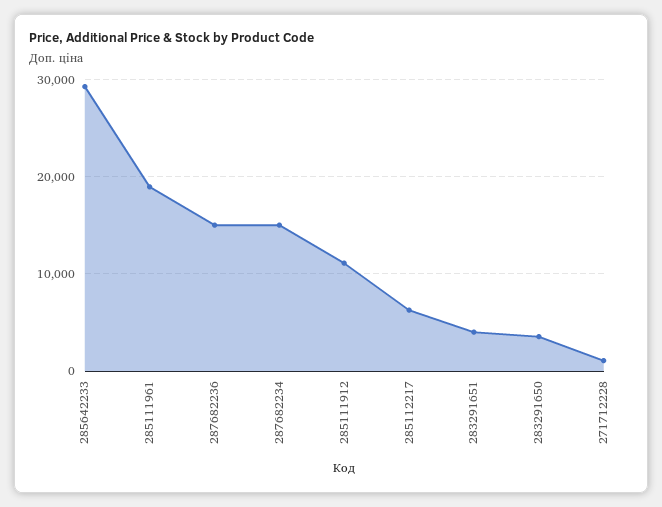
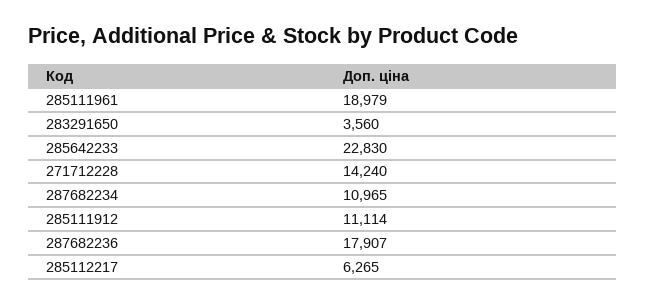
285642233: 29000 -> 22830
287682236: 15000 -> 17907
287682234: 15000 -> 10965
283291651: 4000 -> none
271712228: 1000 -> 14240

